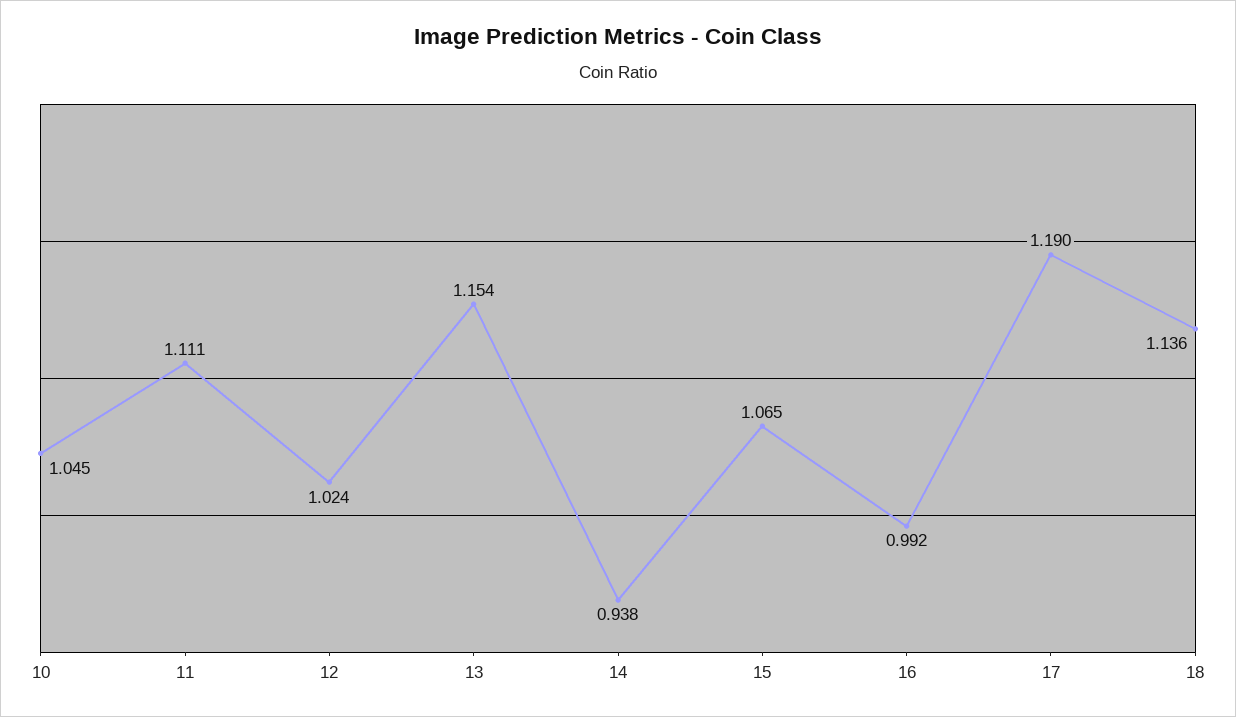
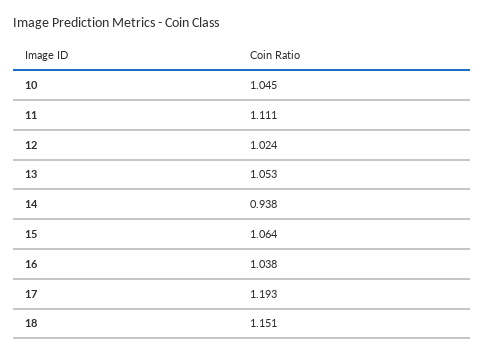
13: 1.154 -> 1.053
15: 1.065 -> 1.064
16: 0.992 -> 1.038
17: 1.19 -> 1.193
18: 1.136 -> 1.151

